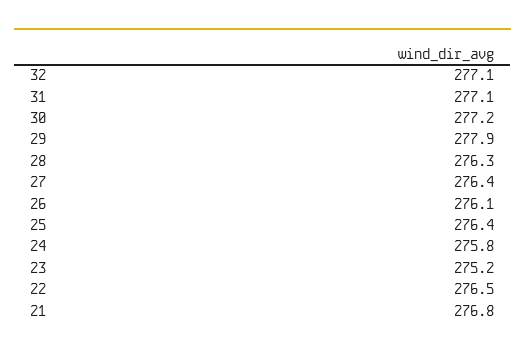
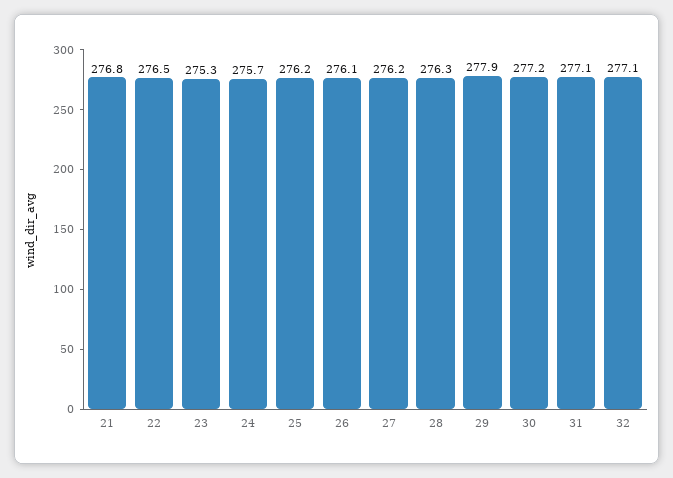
27: 276.4 -> 276.2
25: 276.4 -> 276.2
24: 275.8 -> 275.7
23: 275.2 -> 275.3

